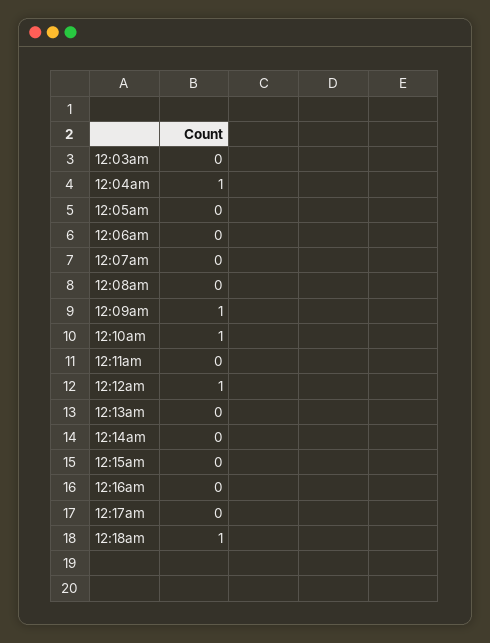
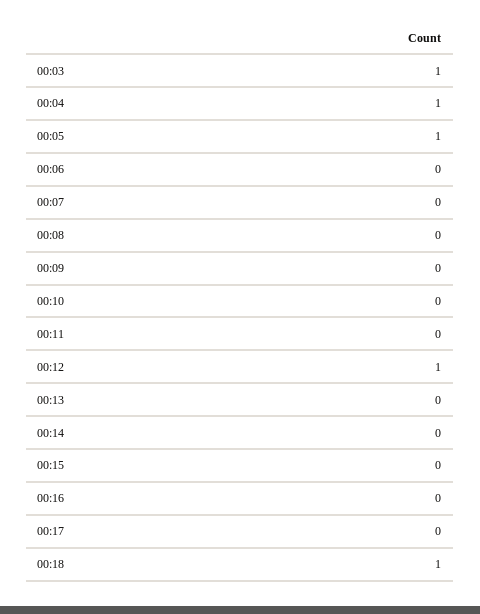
12:03am: 0 -> 1
12:05am: 0 -> 1
12:09am: 1 -> 0
12:10am: 1 -> 0

